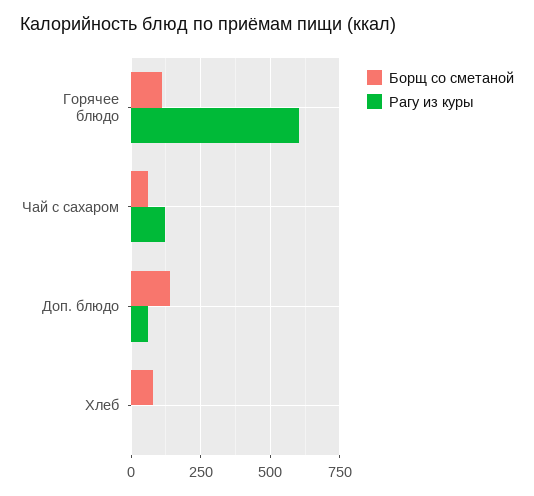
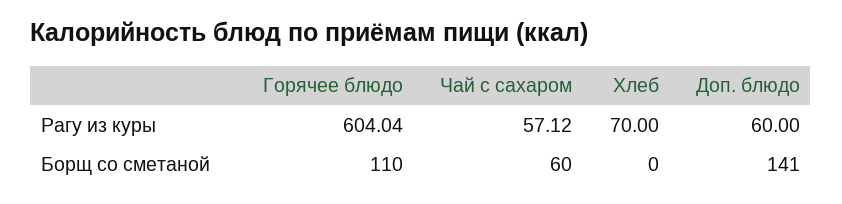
Рагу из куры, Чай с сахаром: 125 -> 57.12
Борщ со сметаной, Хлеб: 75 -> 0
Рагу из куры, Хлеб: 0 -> 70

